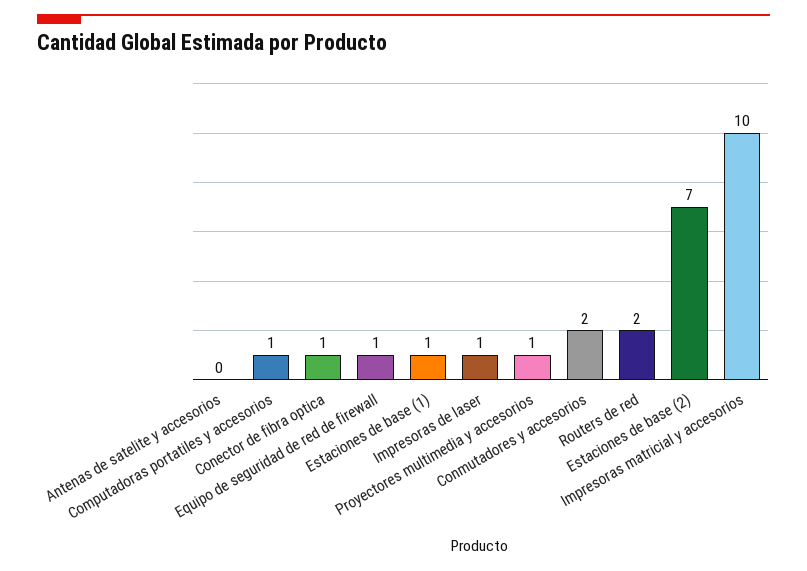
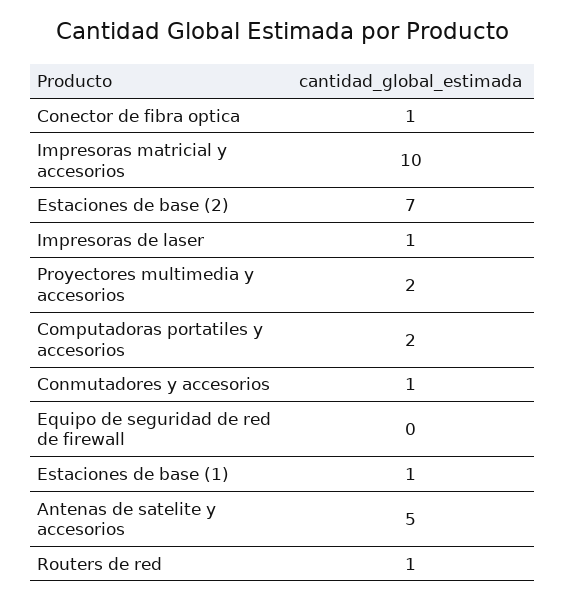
Antenas de satelite y accesorios: 0 -> 5
Computadoras portatiles y accesorios: 1 -> 2
Equipo de seguridad de red de firewall: 1 -> 0
Proyectores multimedia y accesorios: 1 -> 2
Conmutadores y accesorios: 2 -> 1
Routers de red: 2 -> 1

